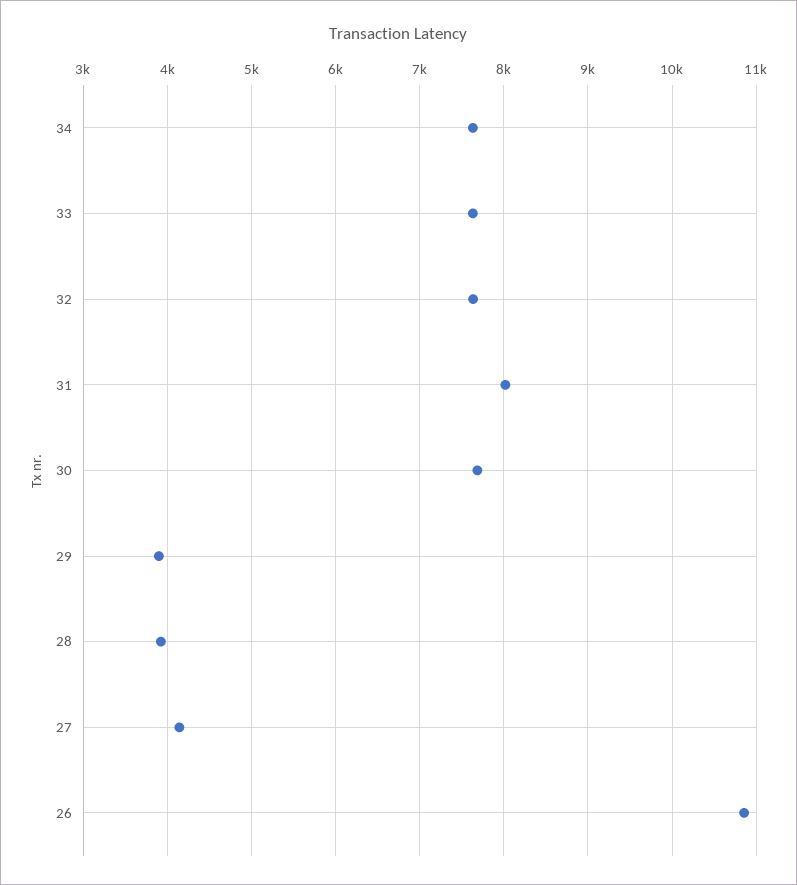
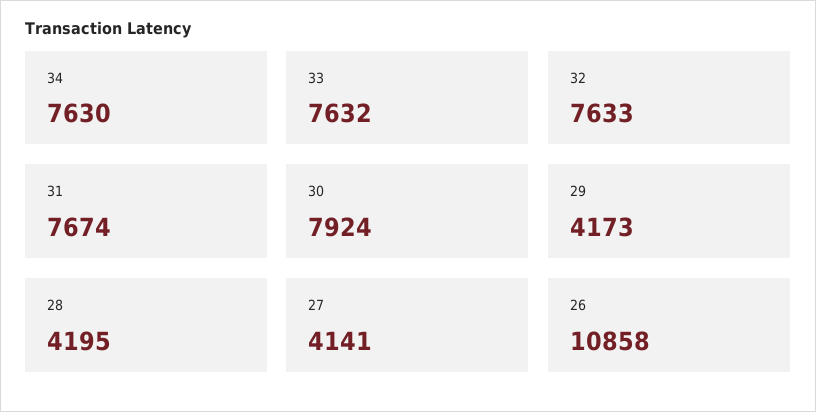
31: 8000 -> 7674
30: 7700 -> 7924
29: 3900 -> 4173
28: 3900 -> 4195

